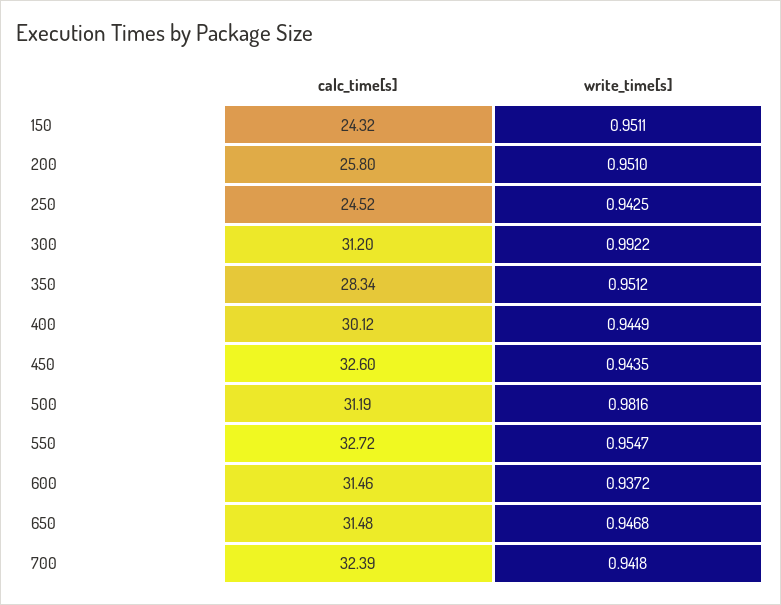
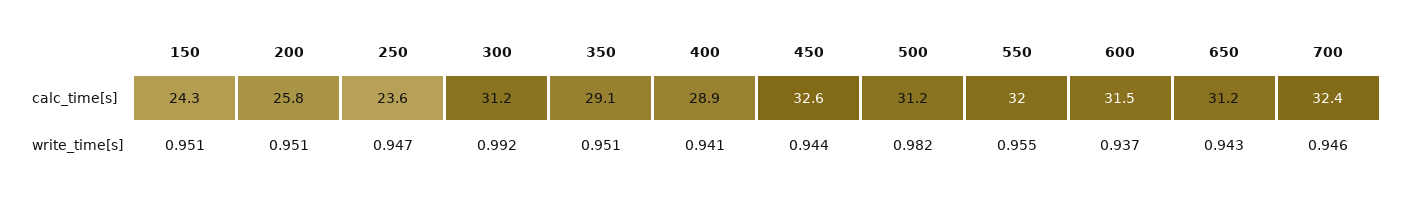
calc_time[s], 250: 24.52 -> 23.6
write_time[s], 250: 0.9425 -> 0.947
calc_time[s], 350: 28.34 -> 29.1
calc_time[s], 400: 30.12 -> 28.9
write_time[s], 400: 0.9449 -> 0.941
calc_time[s], 550: 32.72 -> 32
calc_time[s], 650: 31.48 -> 31.2
write_time[s], 650: 0.9468 -> 0.943
write_time[s], 700: 0.9418 -> 0.946

